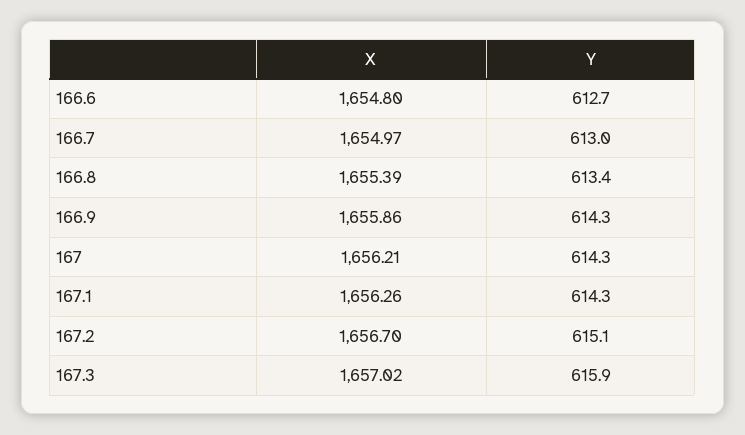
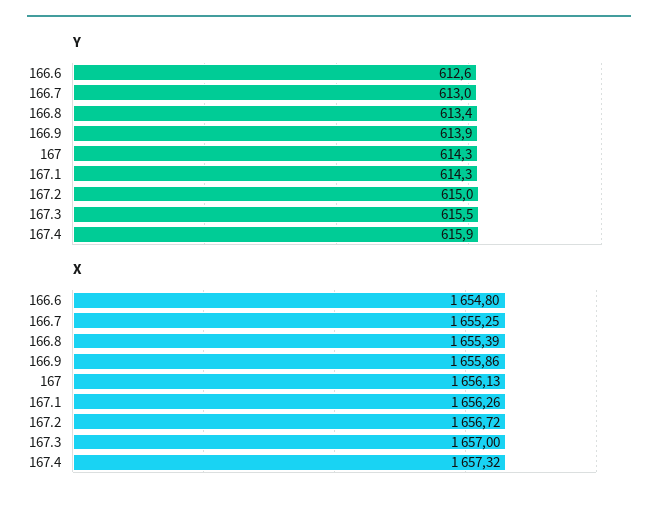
Y, 166.6: 612.7 -> 612.6
X, 166.7: 1654.97 -> 1655.25
Y, 166.9: 614.3 -> 613.9
X, 167: 1656.21 -> 1656.13
X, 167.2: 1656.7 -> 1656.72
Y, 167.2: 615.1 -> 615
X, 167.3: 1657.02 -> 1657
Y, 167.3: 615.9 -> 615.5
Y, 167.4: none -> 615.9
X, 167.4: none -> 1657.32

